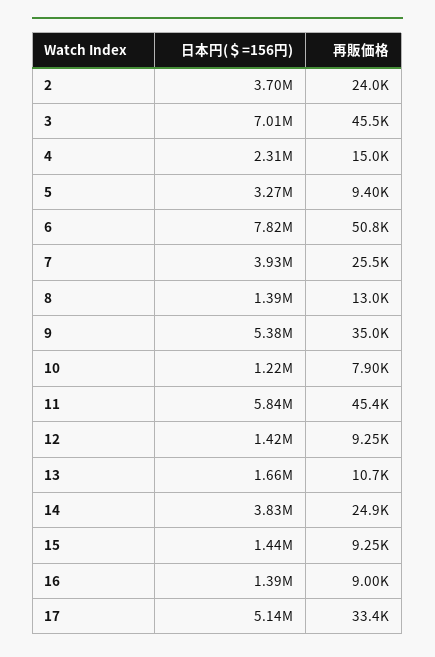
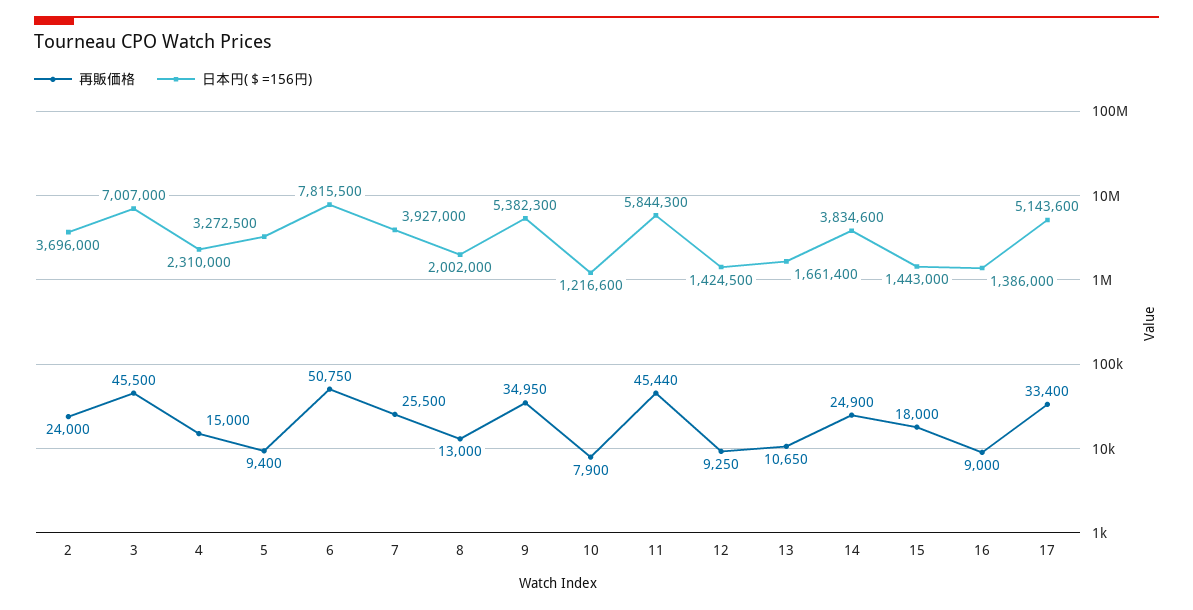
日本円(＄=156円), 8: 1390000 -> 2002000
再販価格, 15: 9250 -> 18000

